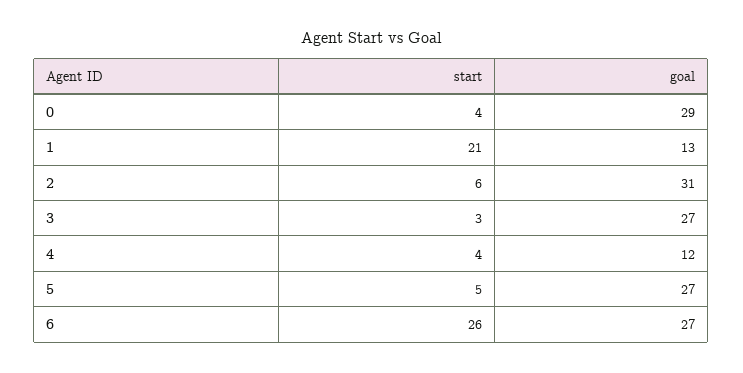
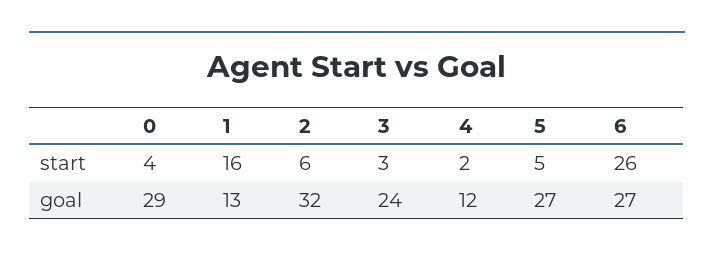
start, 1: 21 -> 16
goal, 2: 31 -> 32
goal, 3: 27 -> 24
start, 4: 4 -> 2

